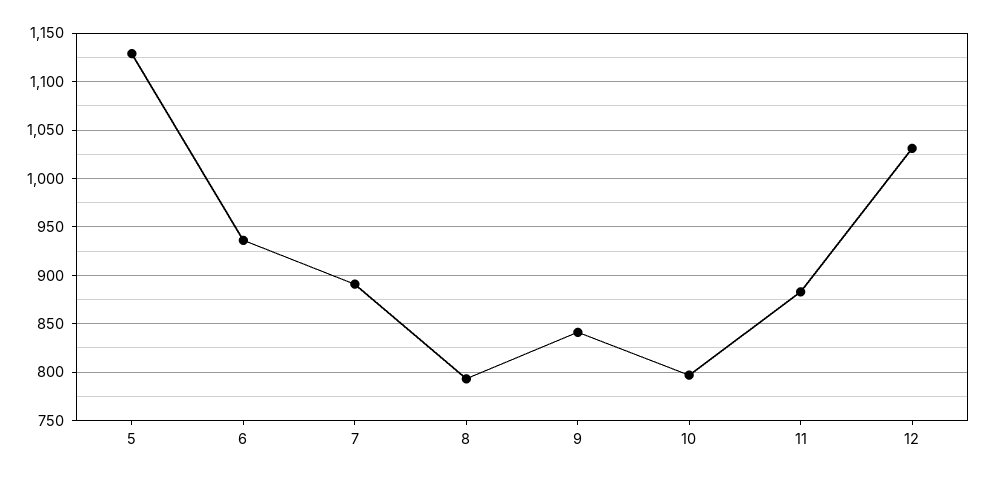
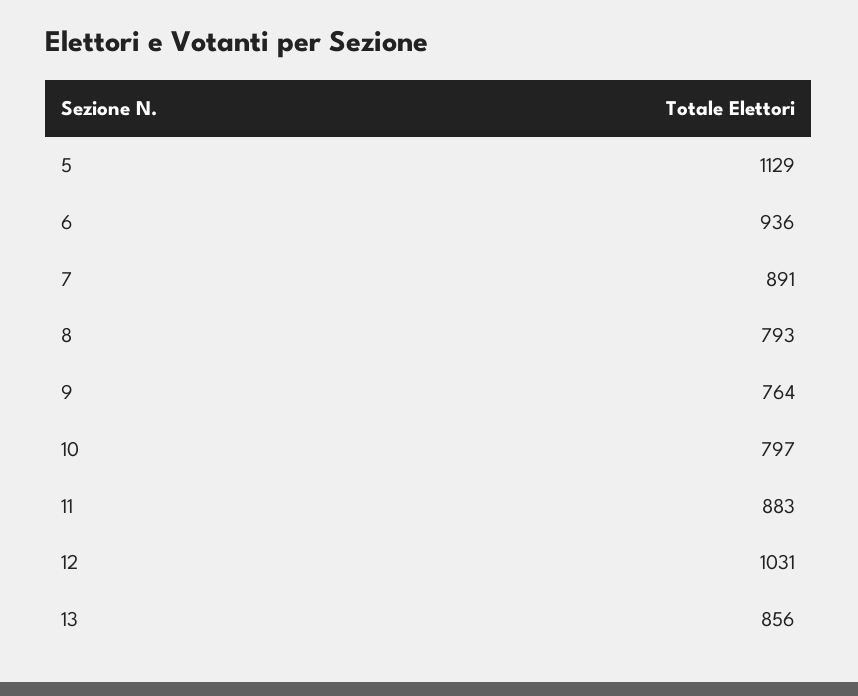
9: 840 -> 764
13: none -> 856

